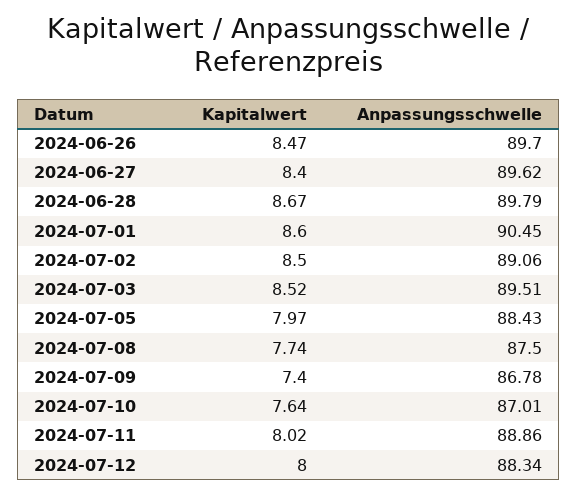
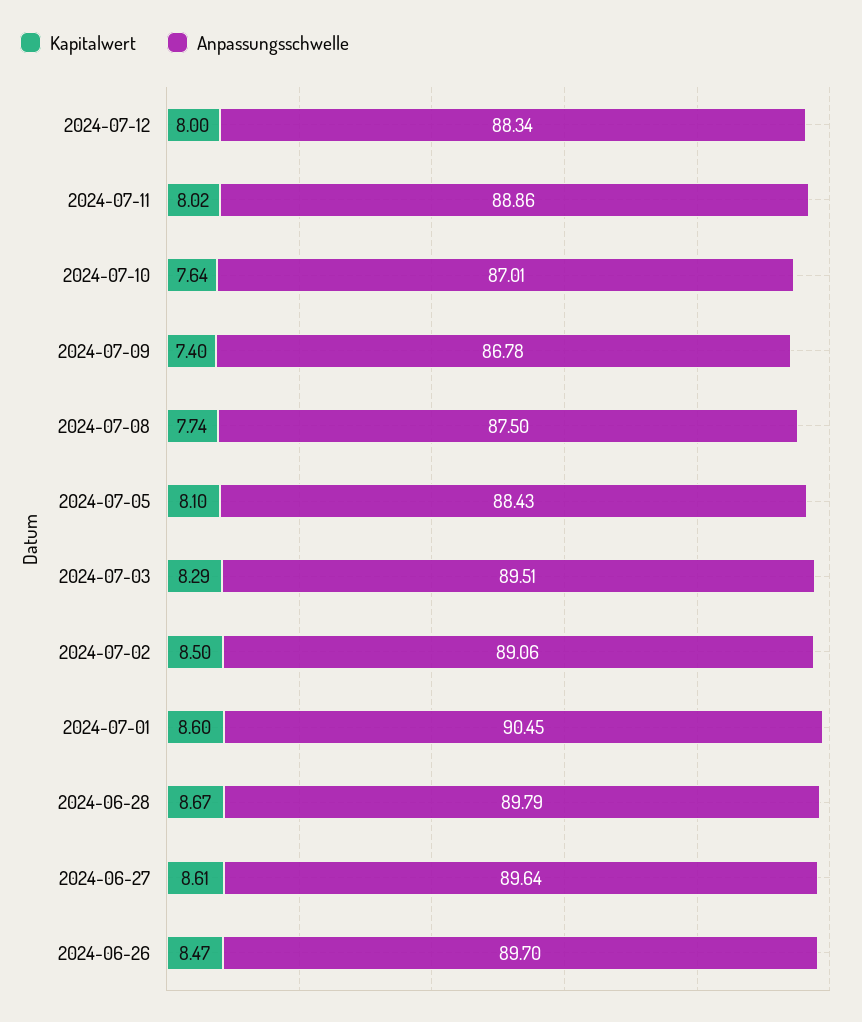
Kapitalwert, 2024-06-27: 8.4 -> 8.61
Anpassungsschwelle, 2024-06-27: 89.62 -> 89.64
Kapitalwert, 2024-07-03: 8.52 -> 8.29
Kapitalwert, 2024-07-05: 7.97 -> 8.1

